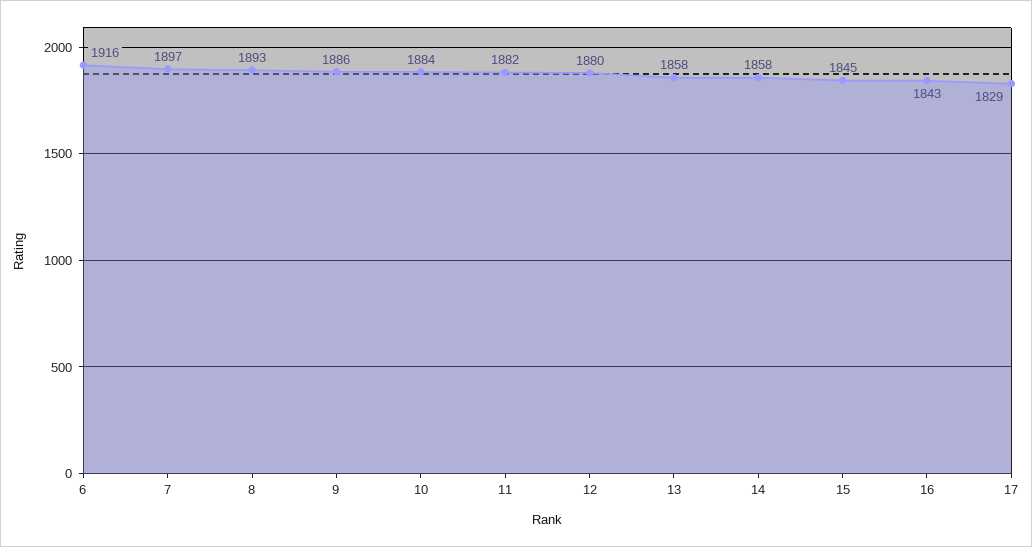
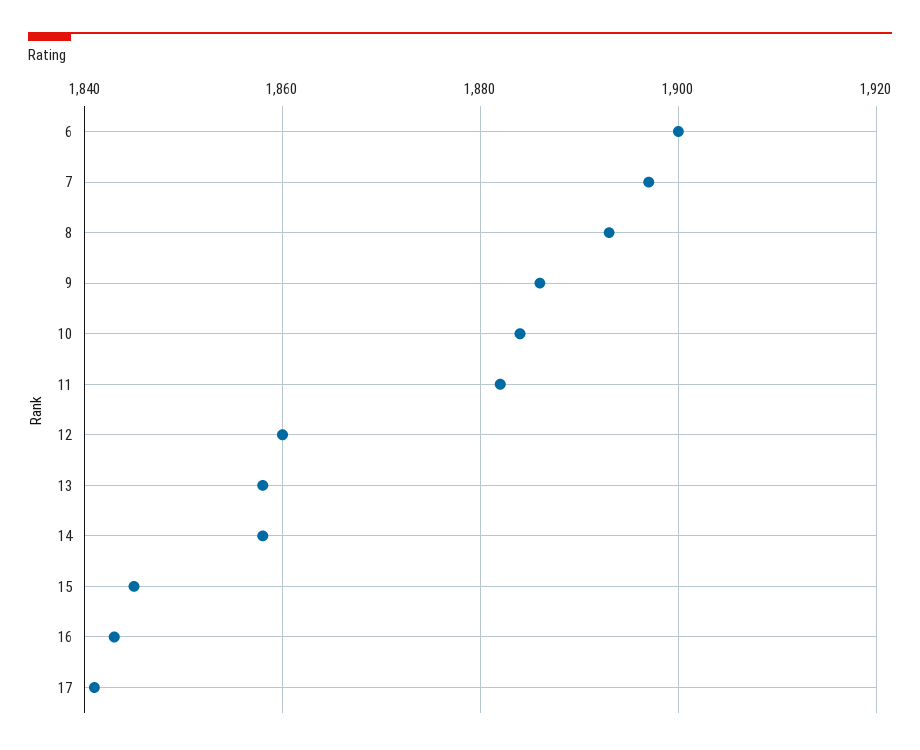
6: 1916 -> 1900
12: 1880 -> 1860
17: 1829 -> 1840

